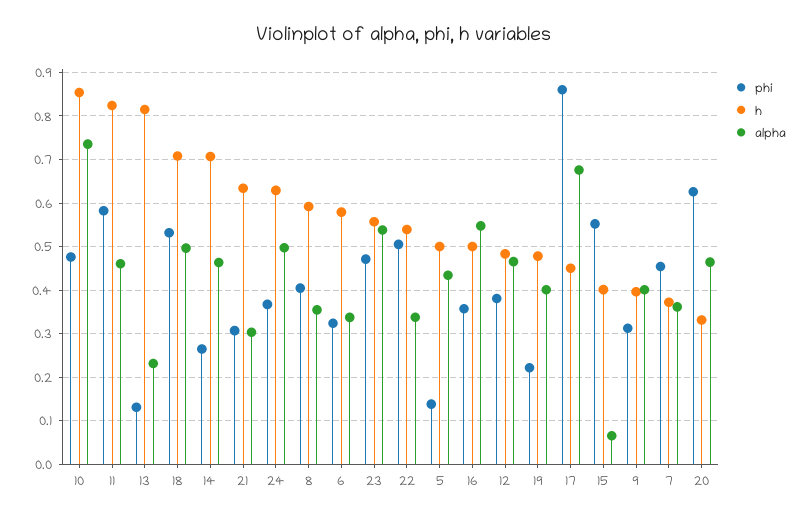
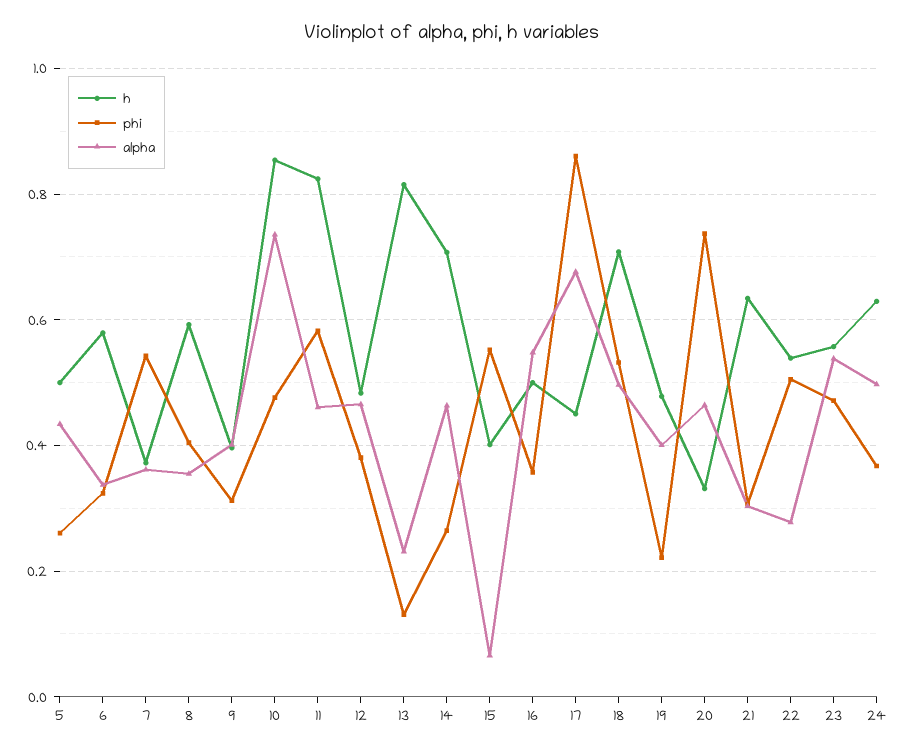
alpha, 22: 0.34 -> 0.28
phi, 5: 0.14 -> 0.26
phi, 7: 0.46 -> 0.54
phi, 20: 0.62 -> 0.74

